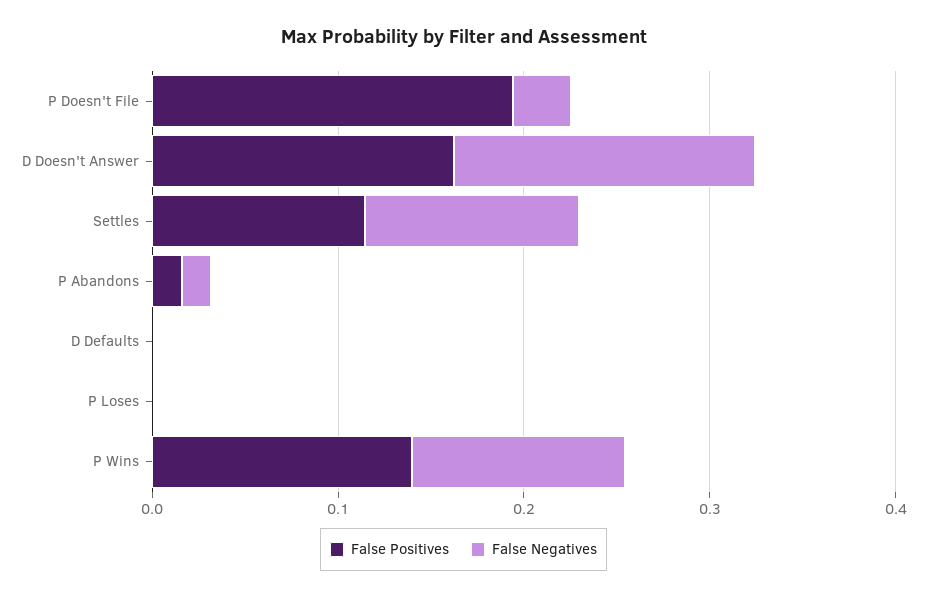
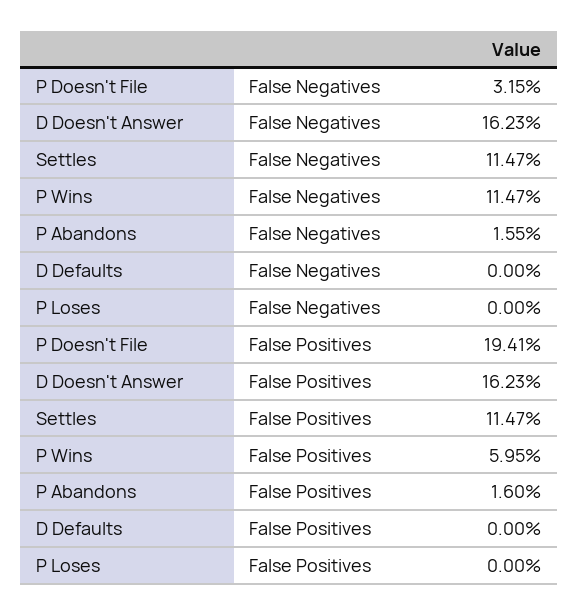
False Positives, P Wins: 0.14 -> 0.0595

